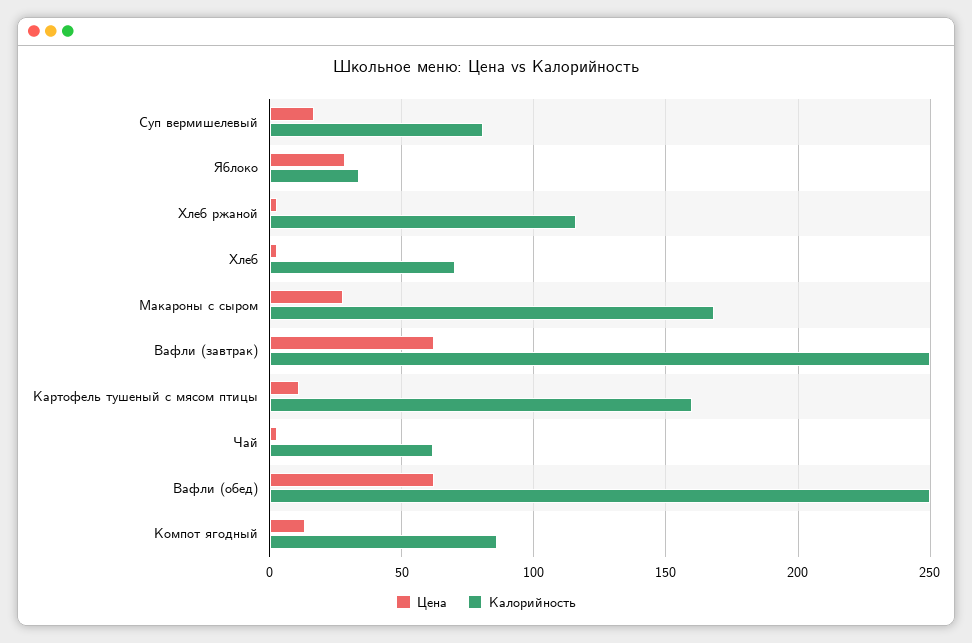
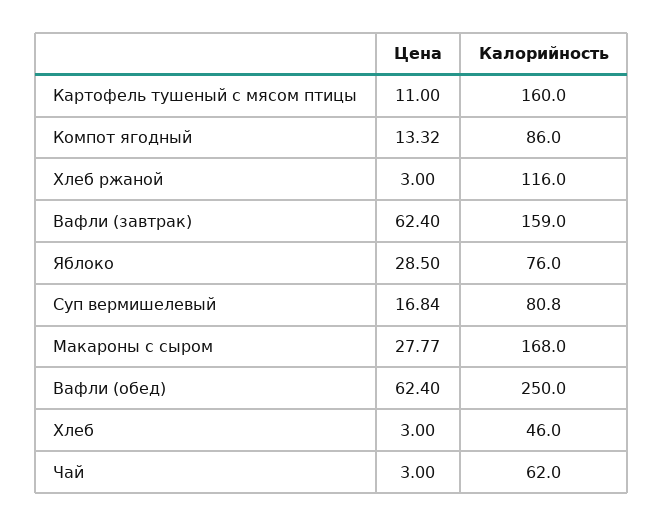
Калорийность, Яблоко: 35 -> 76
Калорийность, Хлеб: 70 -> 46
Калорийность, Вафли (завтрак): 250 -> 159

